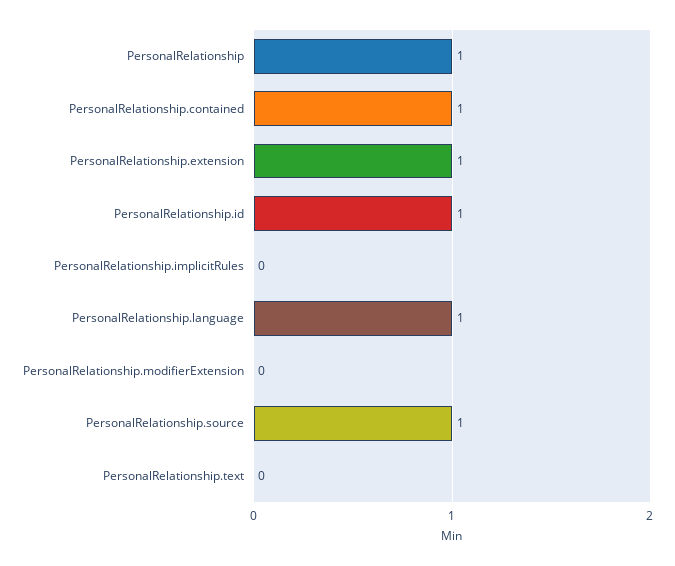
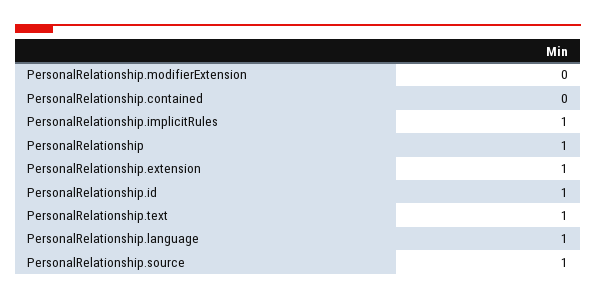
PersonalRelationship.contained: 1 -> 0
PersonalRelationship.implicitRules: 0 -> 1
PersonalRelationship.text: 0 -> 1

